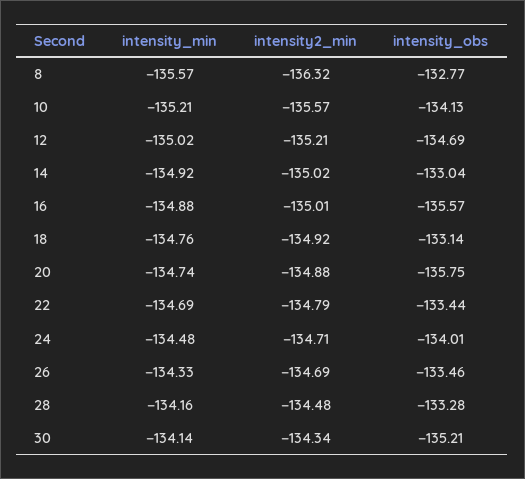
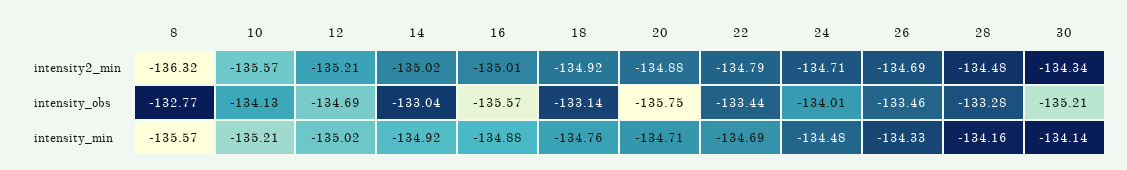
intensity_min, 20: -134.74 -> -134.71

